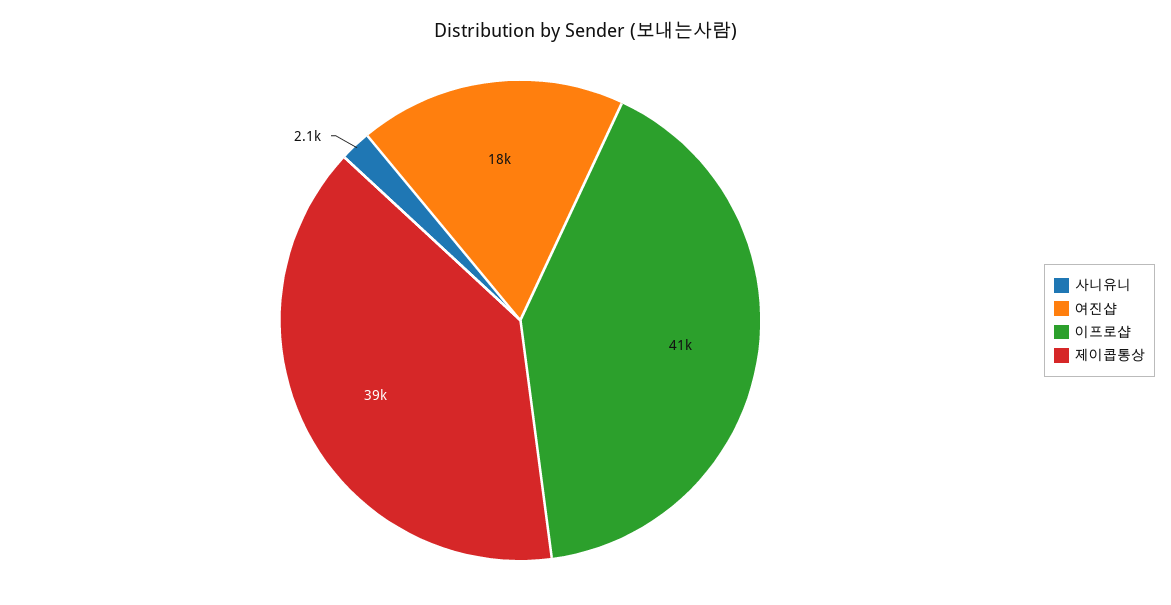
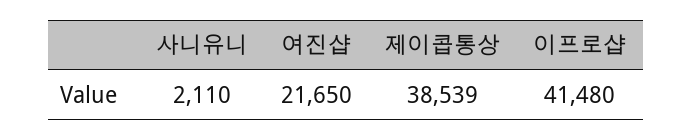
여진샵: 18000 -> 21650

